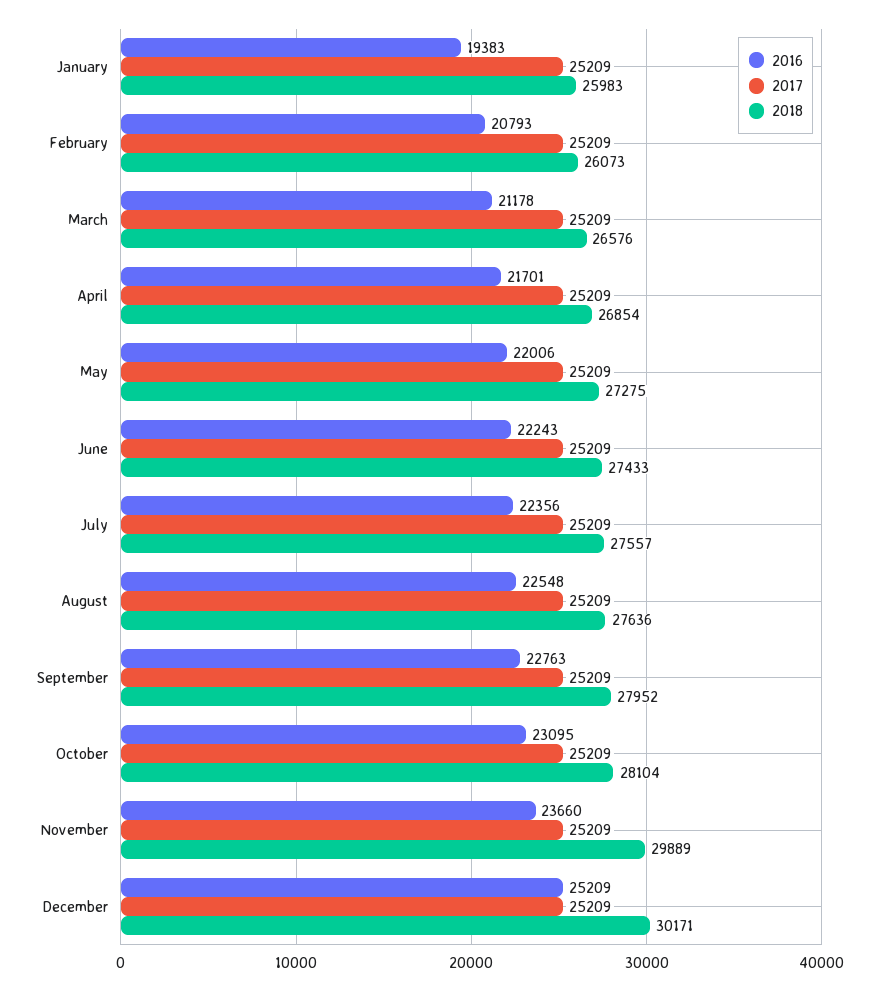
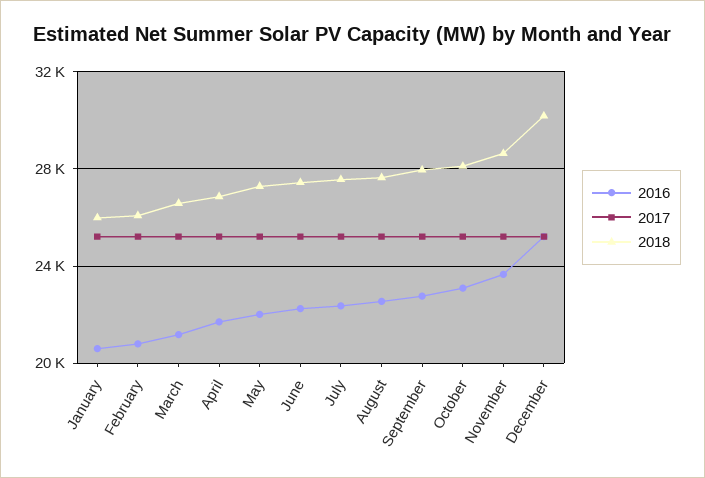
2016, January: 19383 -> 20500
2018, November: 29889 -> 28500

